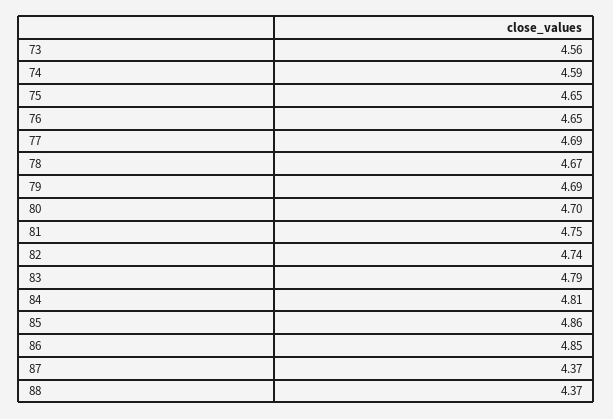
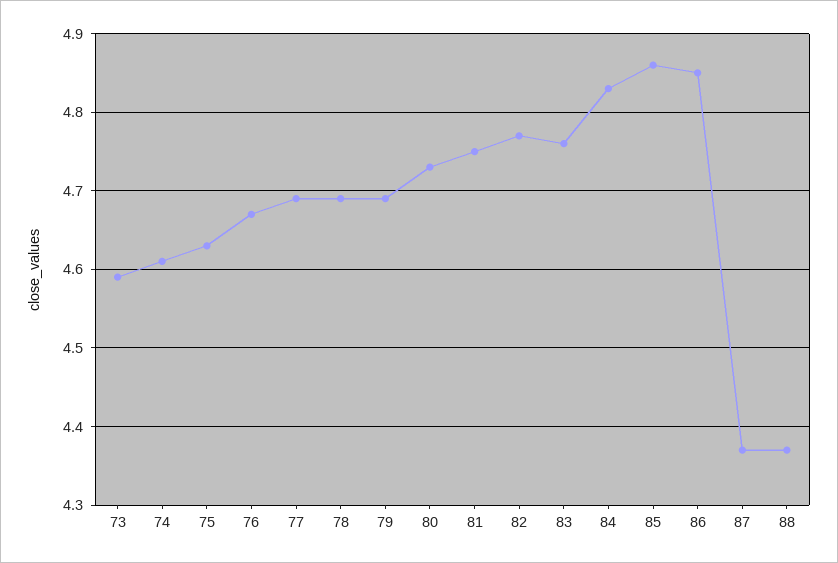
73: 4.56 -> 4.59
74: 4.59 -> 4.61
75: 4.65 -> 4.63
76: 4.65 -> 4.67
78: 4.67 -> 4.69
80: 4.7 -> 4.73
82: 4.74 -> 4.77
83: 4.79 -> 4.76
84: 4.81 -> 4.83

